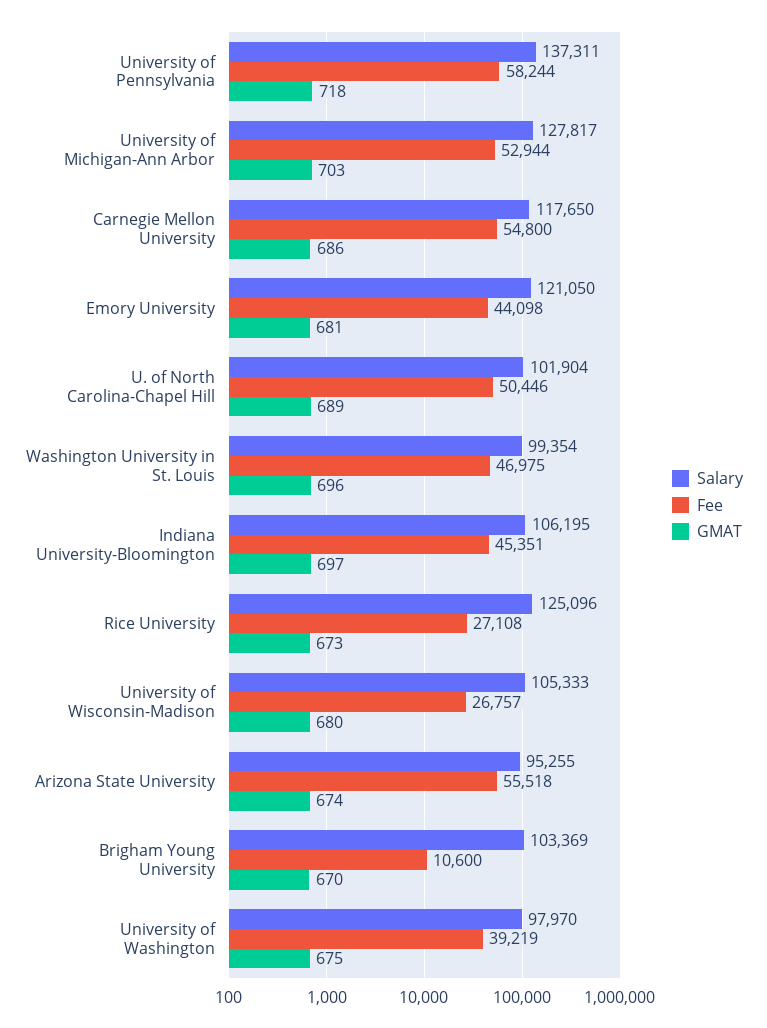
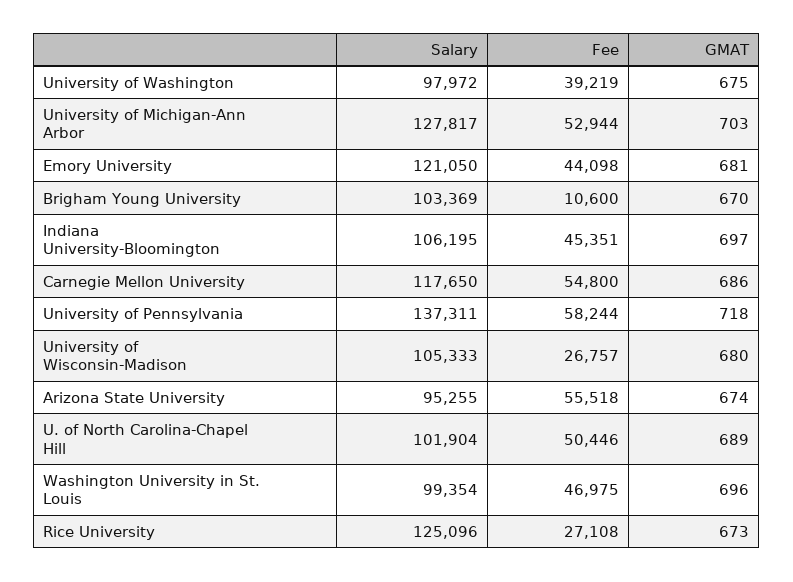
Salary, University of Washington: 97970 -> 97972

